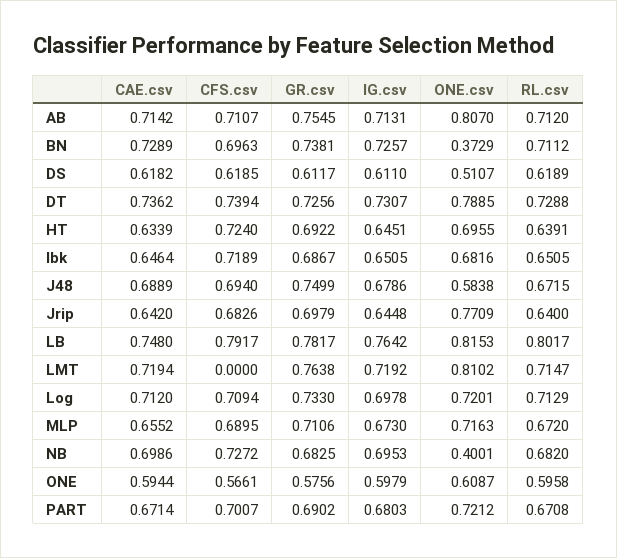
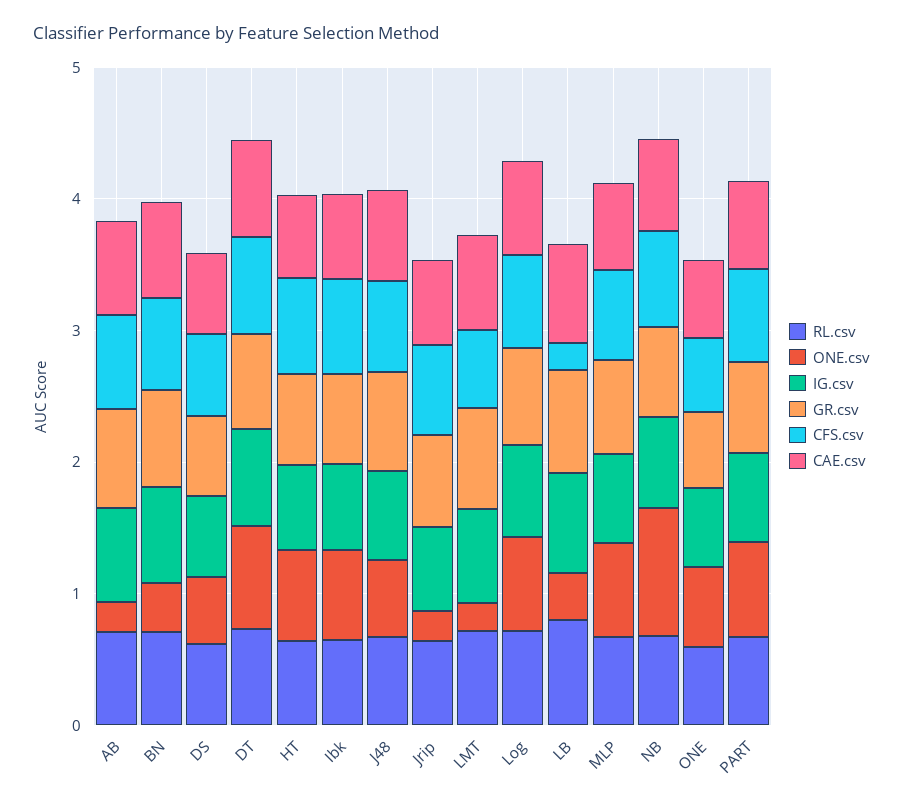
ONE.csv, AB: 0.807 -> 0.2
ONE.csv, Jrip: 0.7709 -> 0.2
CFS.csv, LB: 0.7917 -> 0.2
ONE.csv, LB: 0.8153 -> 0.4
CFS.csv, LMT: 0 -> 0.6
ONE.csv, LMT: 0.8102 -> 0.2
ONE.csv, NB: 0.4001 -> 1

